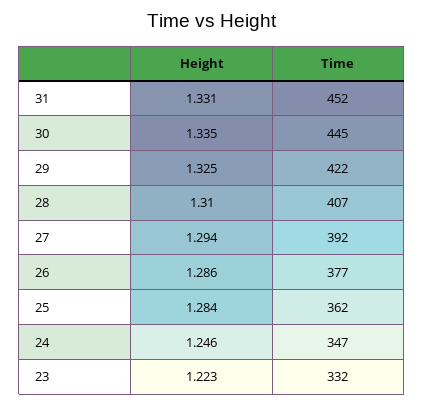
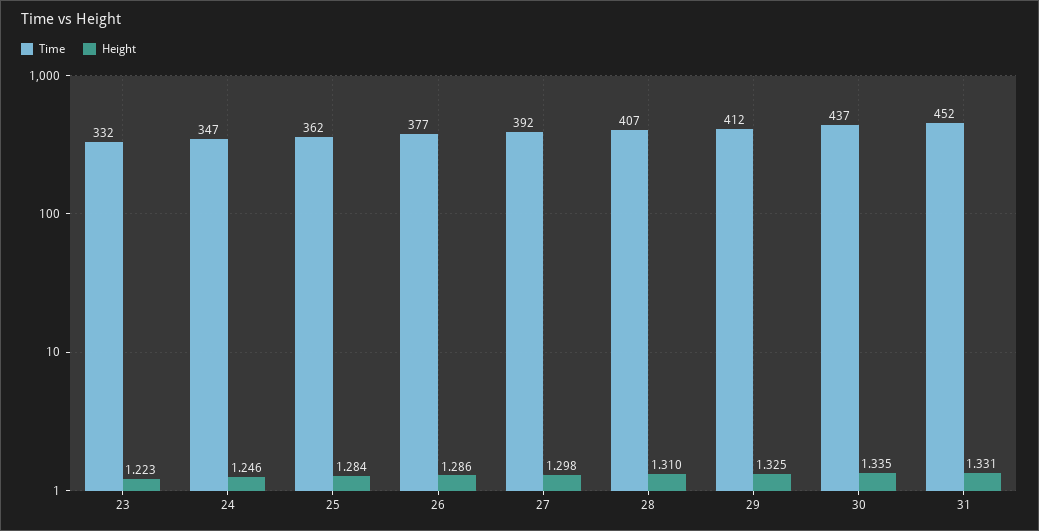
Time, 30: 445 -> 437
Time, 29: 422 -> 412
Height, 27: 1.294 -> 1.298

